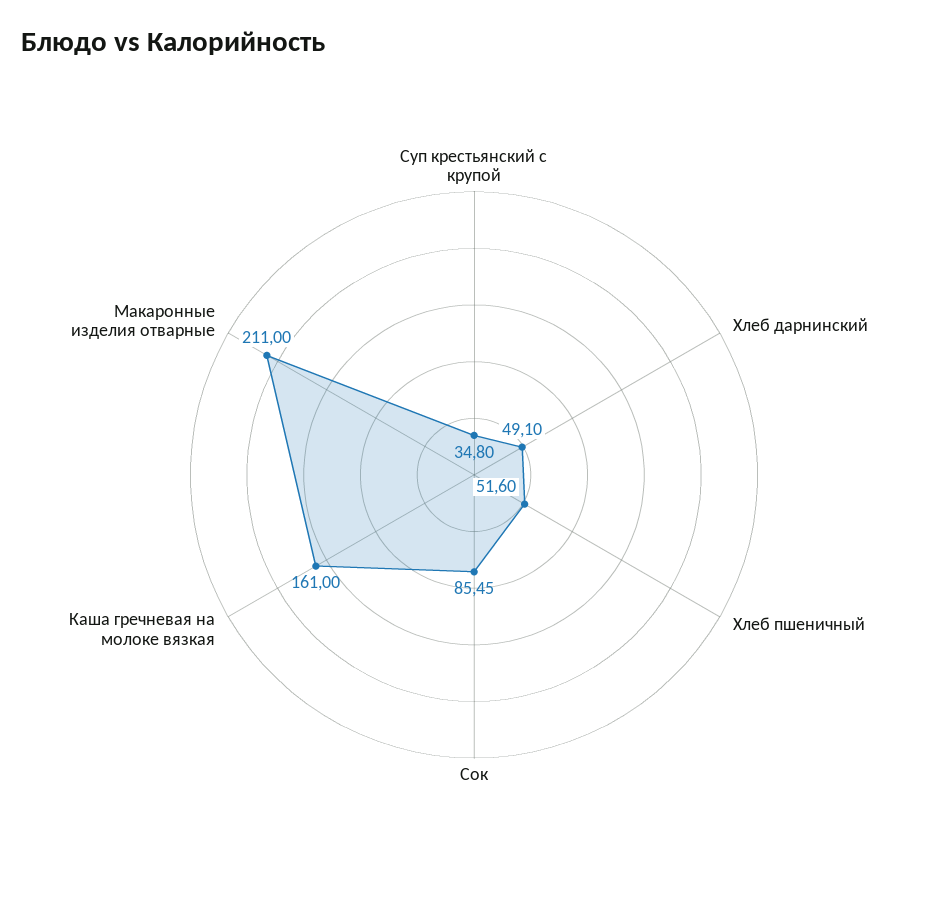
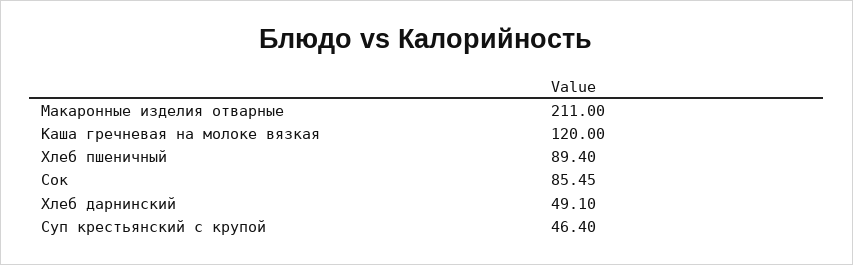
Суп крестьянский с крупой: 34.8 -> 46.4
Хлеб пшеничный: 51.6 -> 89.4
Каша гречневая на молоке вязкая: 161 -> 120

